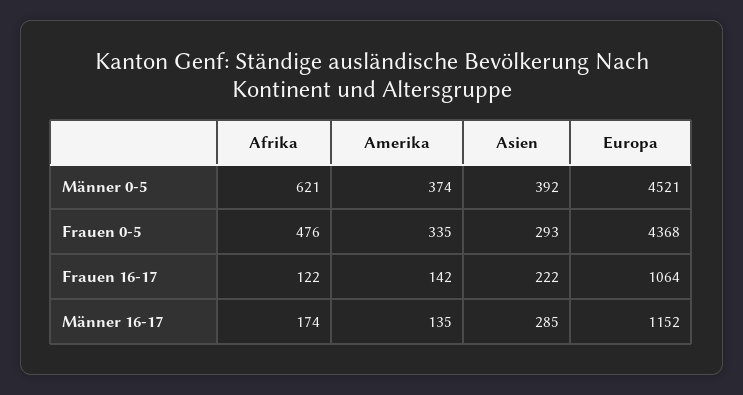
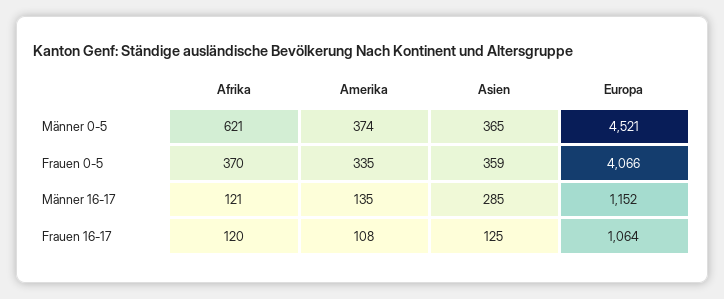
Asien, Männer 0-5: 392 -> 365
Afrika, Frauen 0-5: 476 -> 370
Asien, Frauen 0-5: 293 -> 359
Europa, Frauen 0-5: 4368 -> 4066
Afrika, Frauen 16-17: 122 -> 120
Amerika, Frauen 16-17: 142 -> 108
Asien, Frauen 16-17: 222 -> 125
Afrika, Männer 16-17: 174 -> 121

